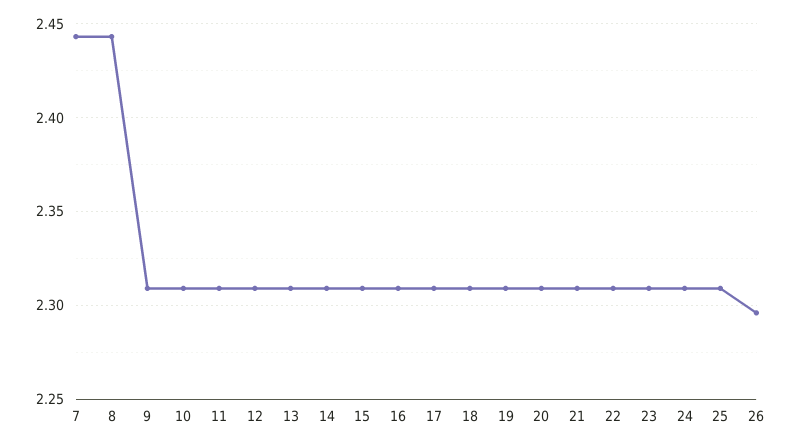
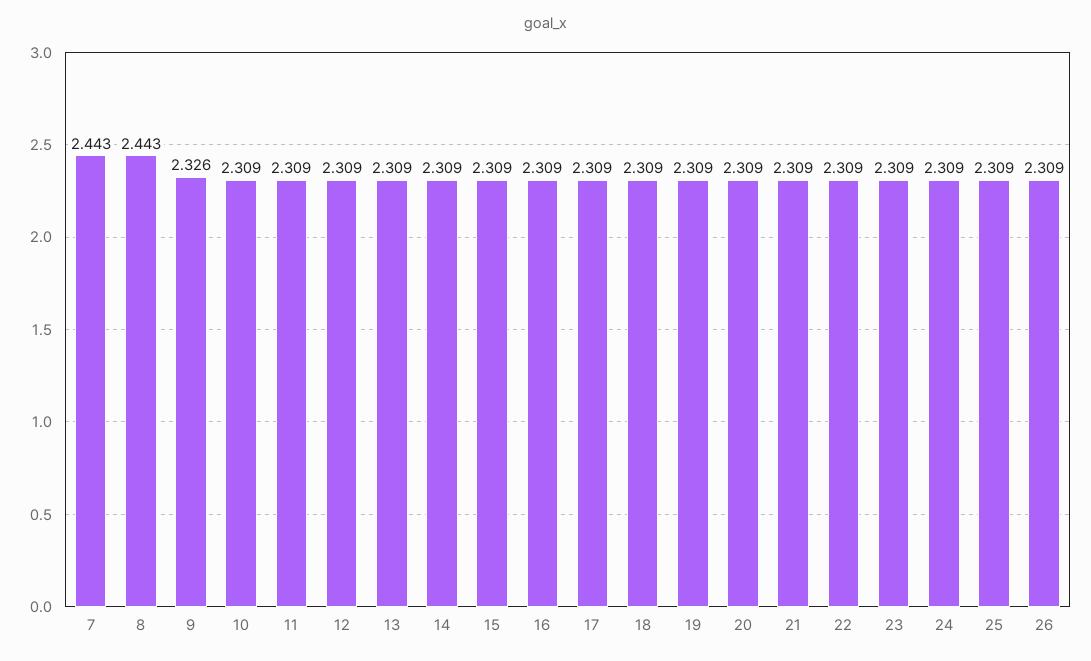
9: 2.31 -> 2.326
26: 2.295 -> 2.309

